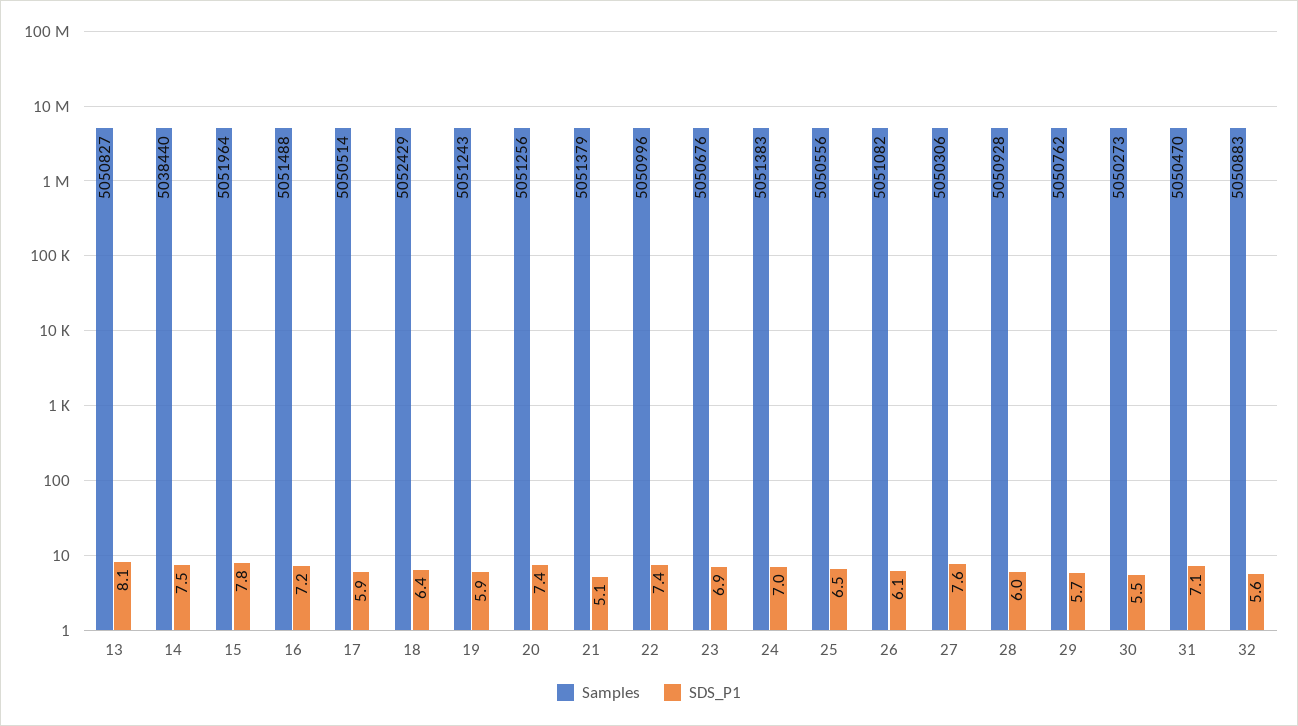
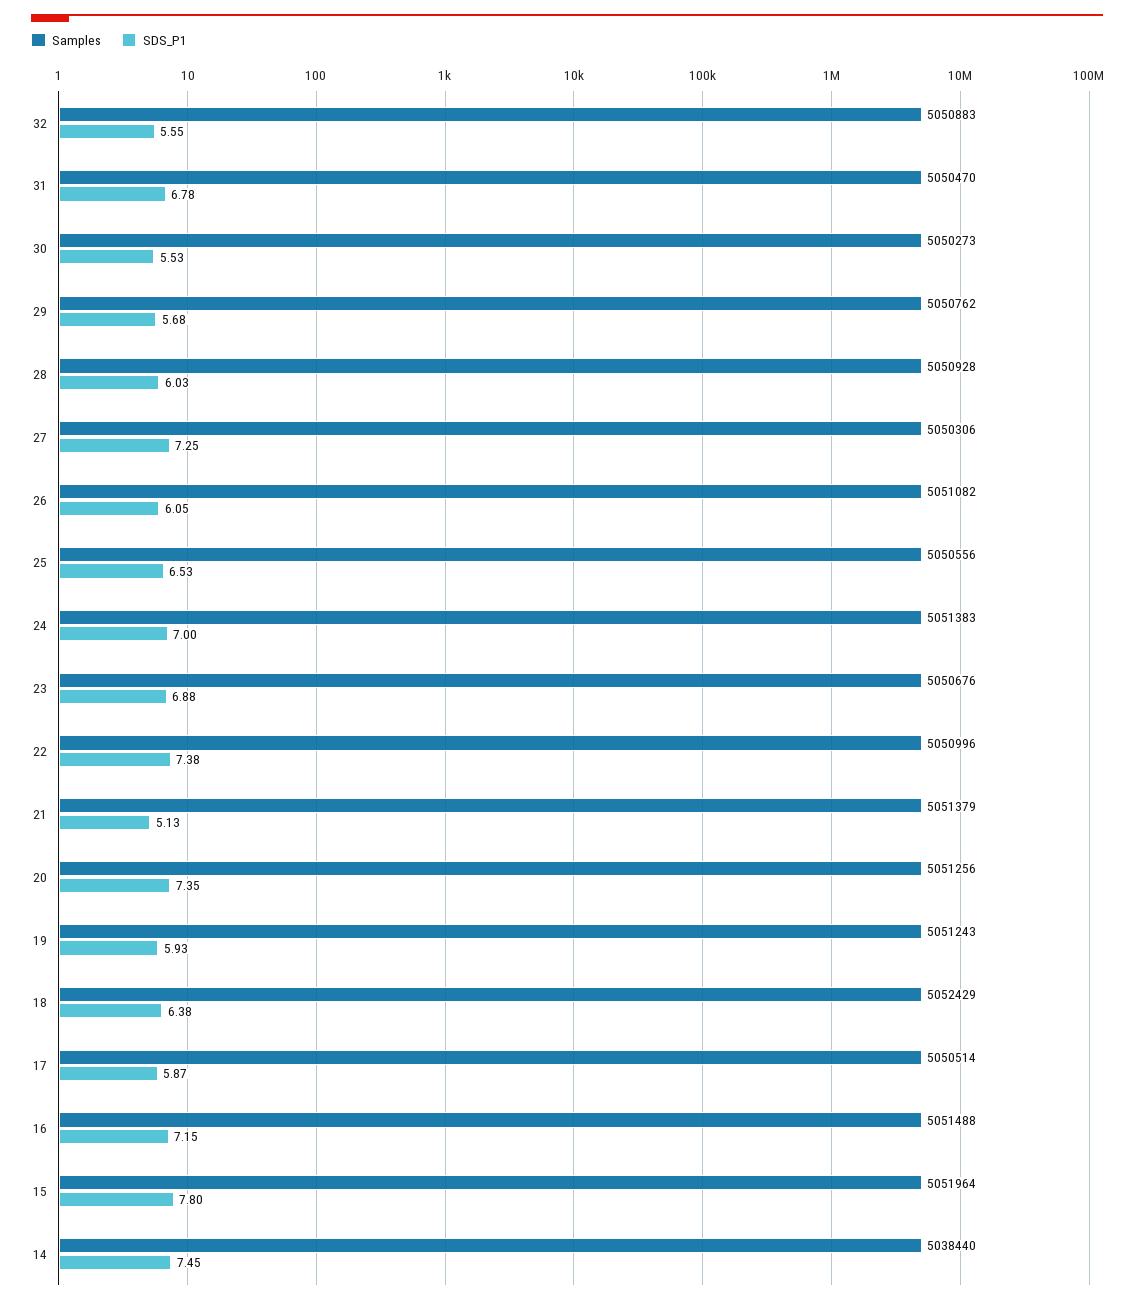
Samples, 13: 5050827 -> none
SDS_P1, 13: 8.1 -> none
SDS_P1, 27: 7.6 -> 7.25
SDS_P1, 31: 7.1 -> 6.78

